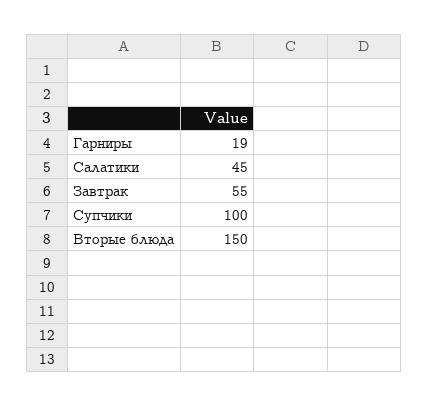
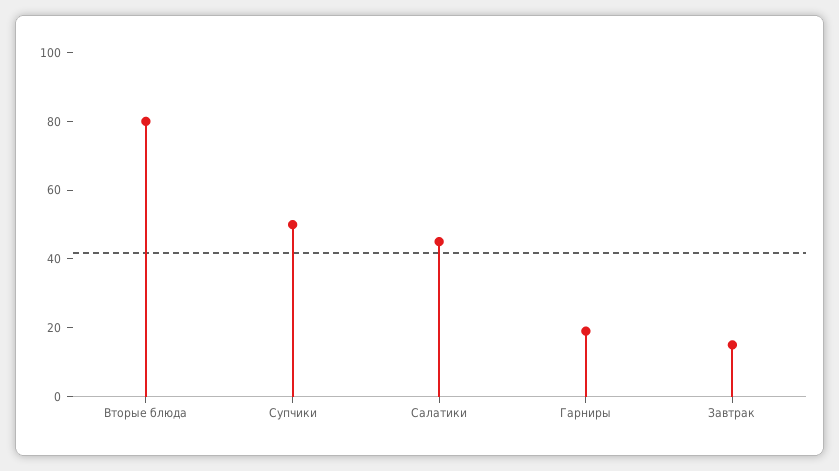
Завтрак: 55 -> 15
Супчики: 100 -> 50
Вторые блюда: 150 -> 80

